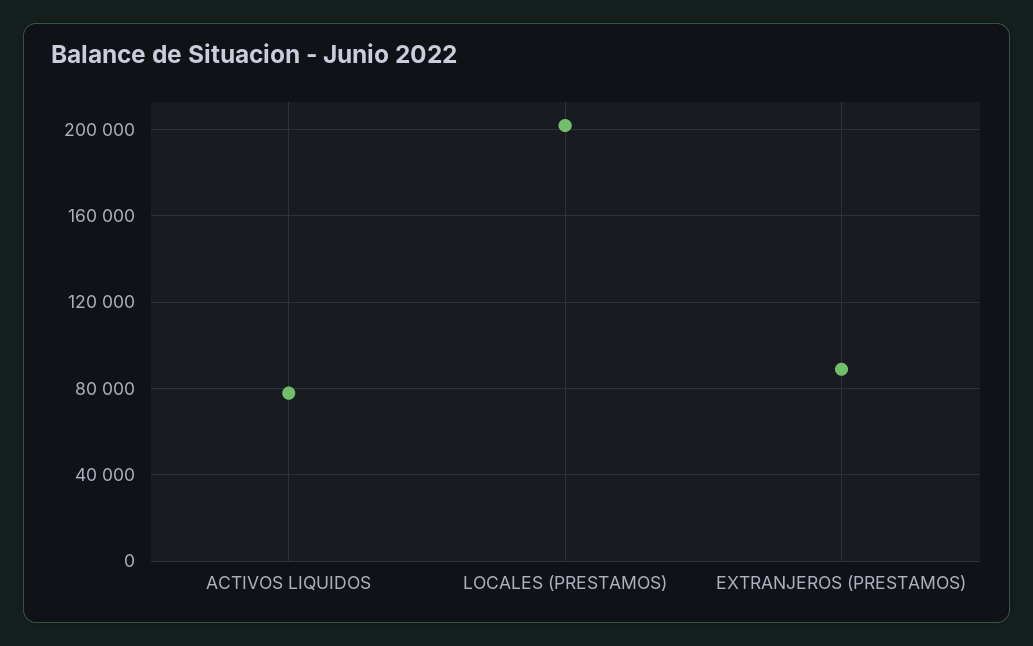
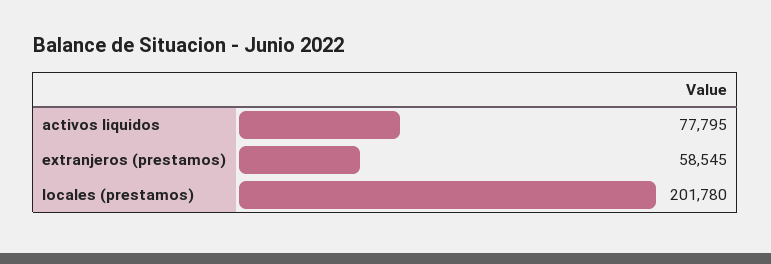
EXTRANJEROS (PRESTAMOS): 90000 -> 58545

